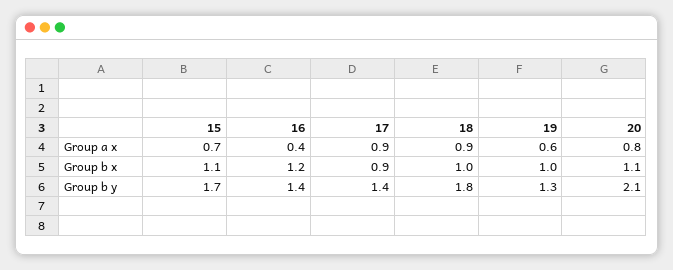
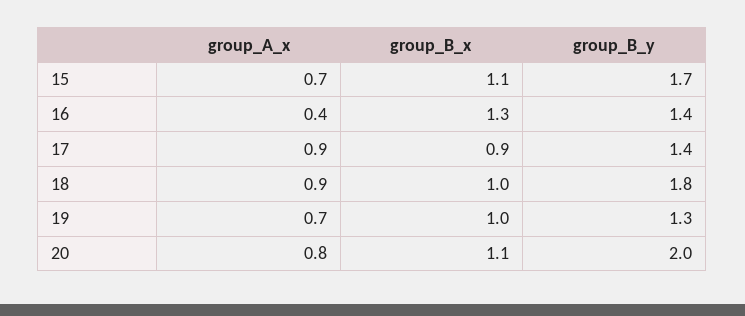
19, Group a x: 0.6 -> 0.7
16, Group b x: 1.2 -> 1.3
20, Group b y: 2.1 -> 2

